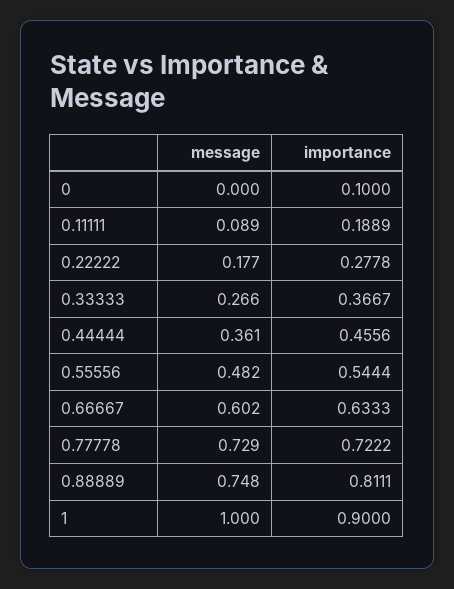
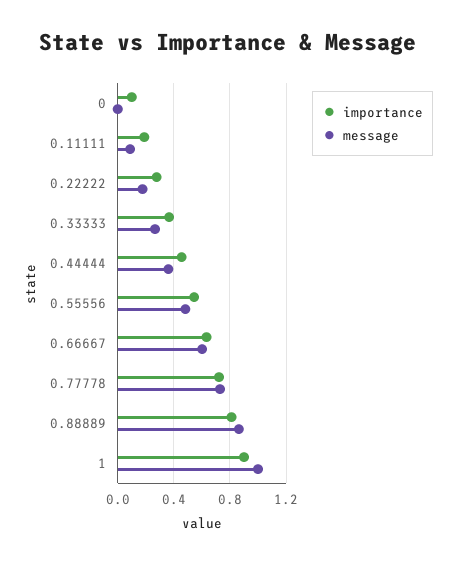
message, 0.88889: 0.748 -> 0.85

